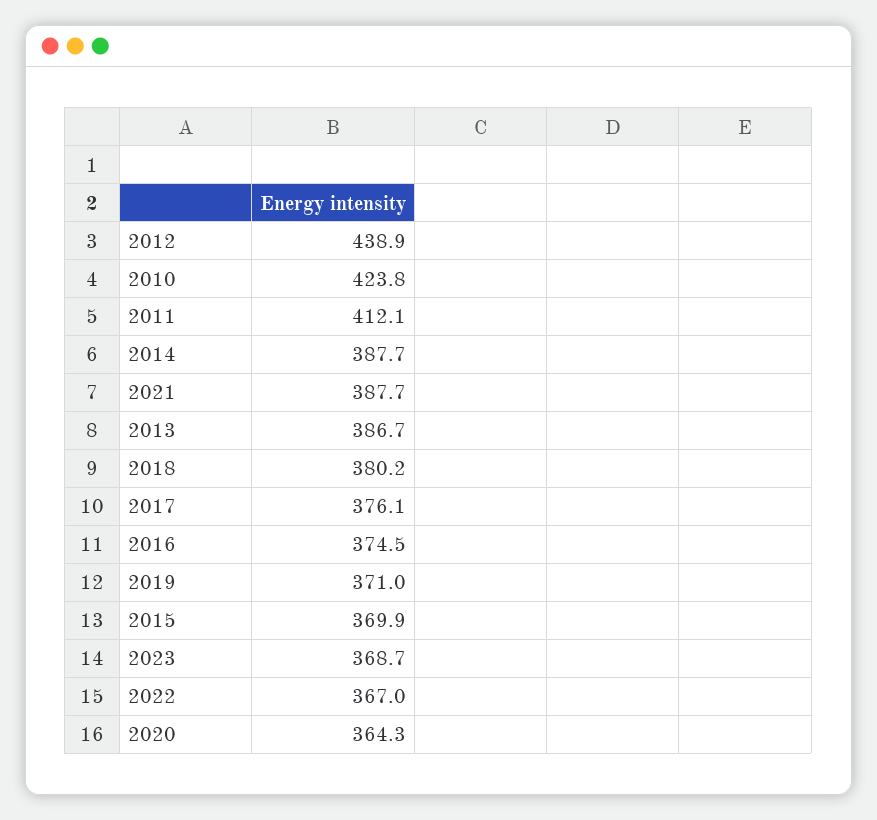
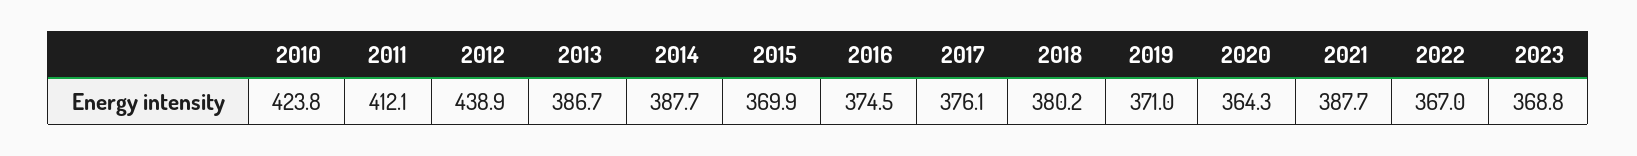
2023: 368.7 -> 368.8

